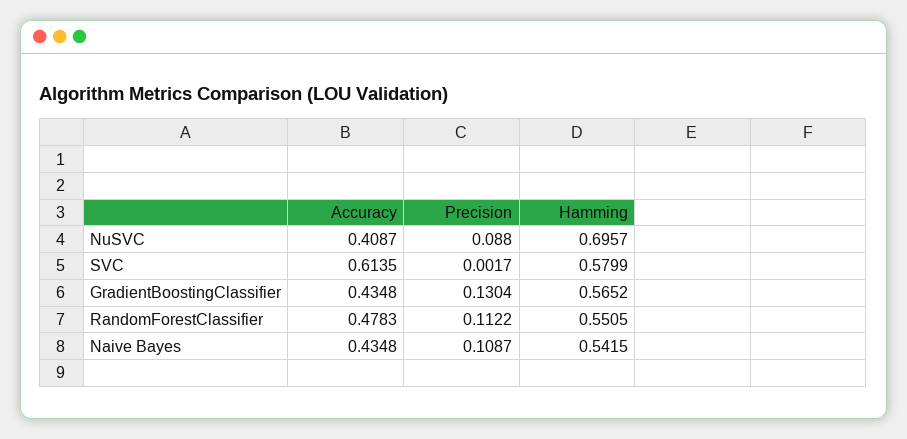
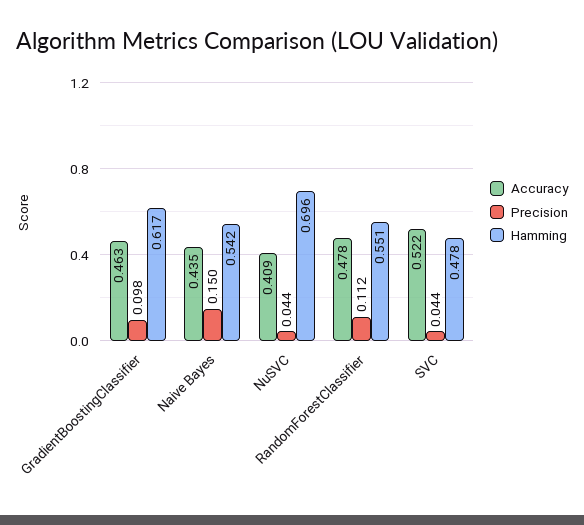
Precision, NuSVC: 0.088 -> 0.044
Accuracy, SVC: 0.6135 -> 0.522
Precision, SVC: 0.0017 -> 0.044
Hamming, SVC: 0.5799 -> 0.478
Accuracy, GradientBoostingClassifier: 0.4348 -> 0.463
Precision, GradientBoostingClassifier: 0.1304 -> 0.098
Hamming, GradientBoostingClassifier: 0.5652 -> 0.617
Precision, Naive Bayes: 0.1087 -> 0.15

